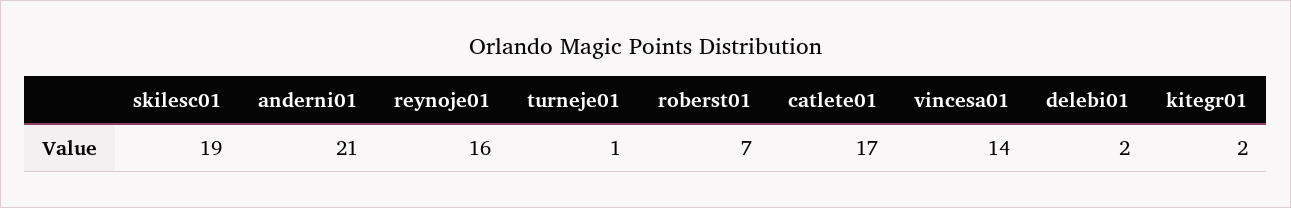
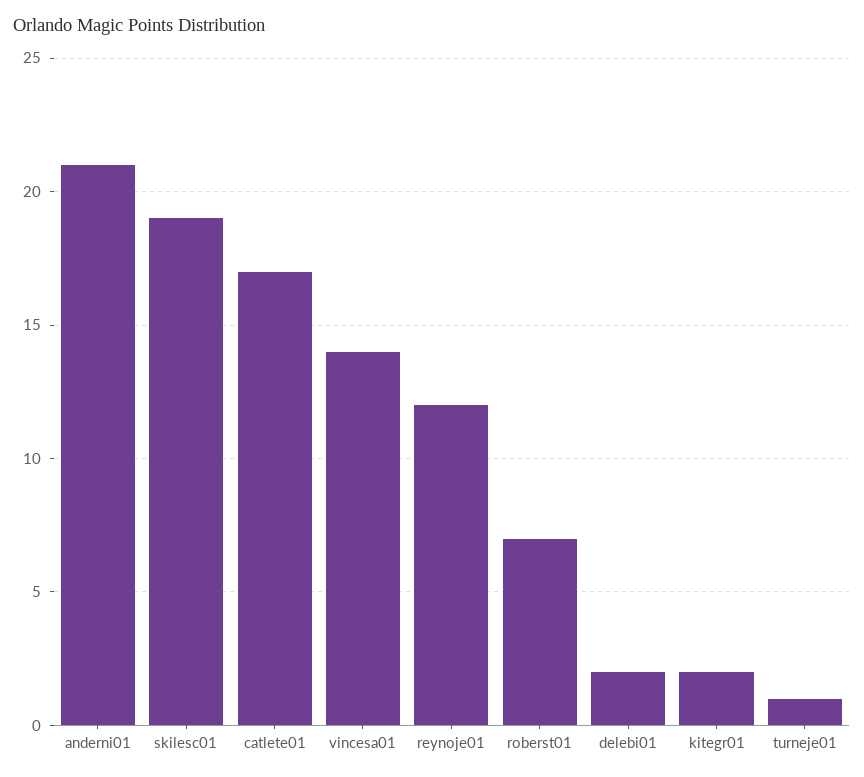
reynoje01: 16 -> 12

